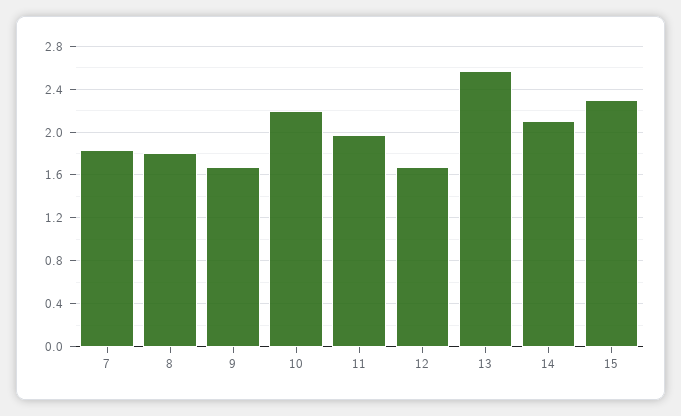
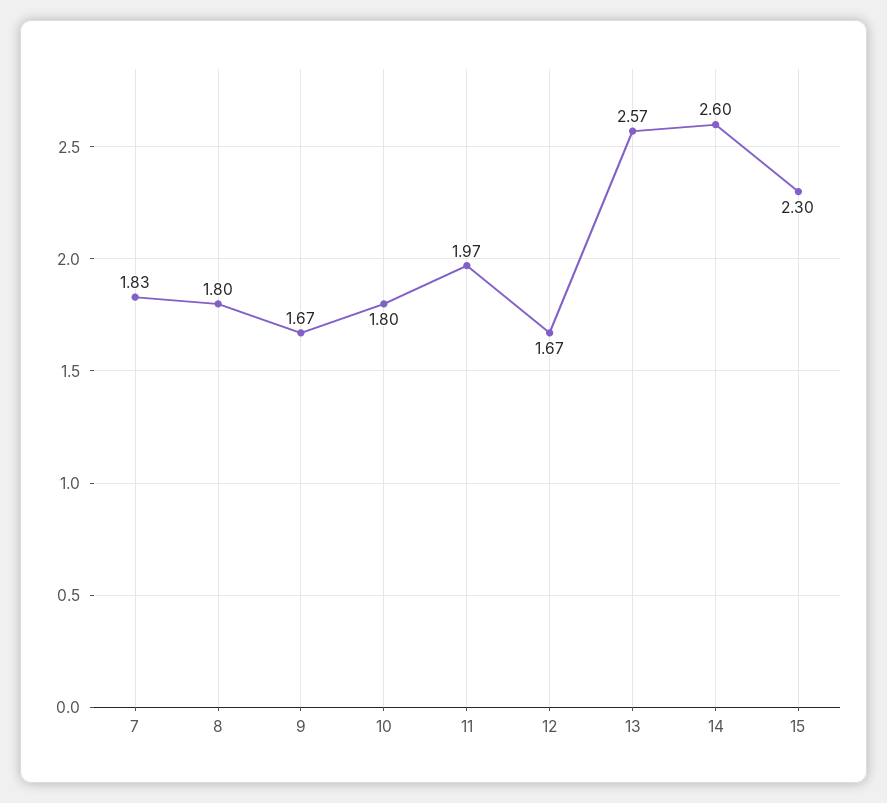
10: 2.2 -> 1.8
14: 2.1 -> 2.6

